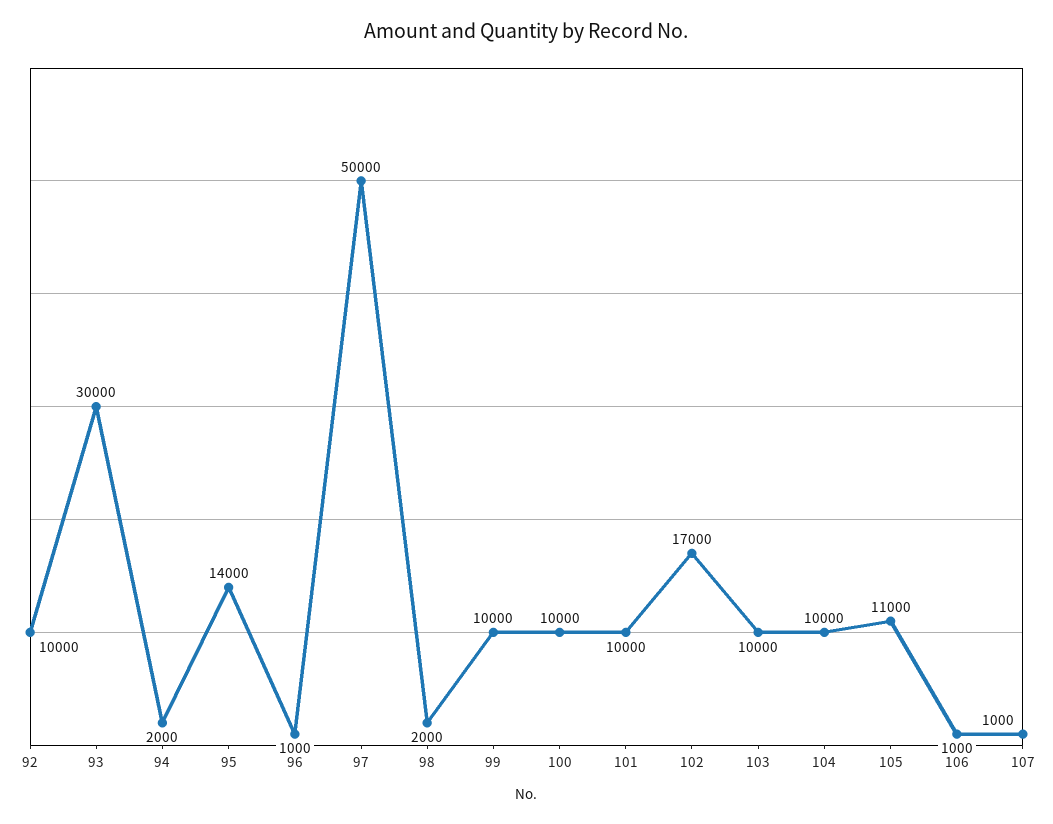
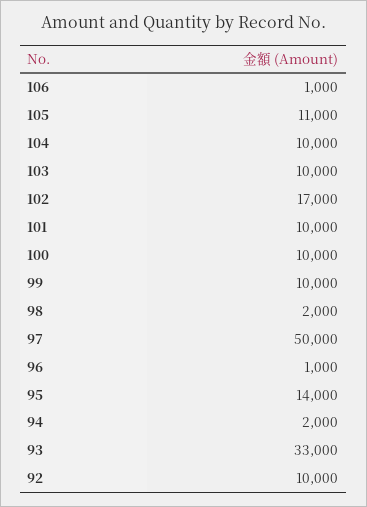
93: 30000 -> 33000
107: 1000 -> none

